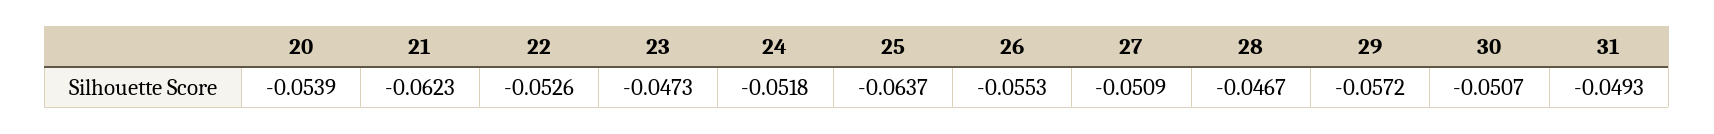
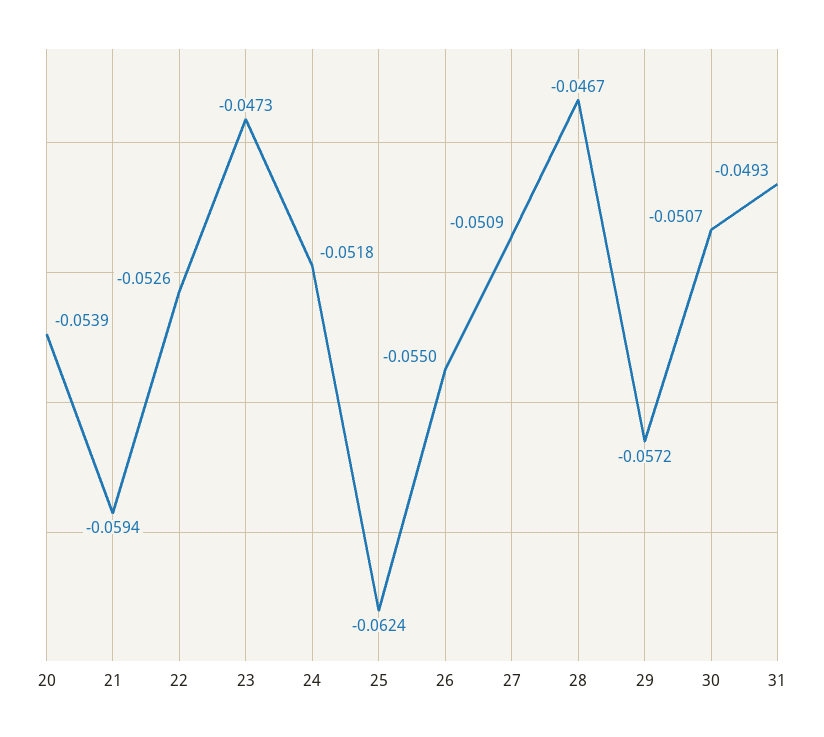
21: -0.0623 -> -0.0594
25: -0.0637 -> -0.0624
26: -0.0553 -> -0.055

